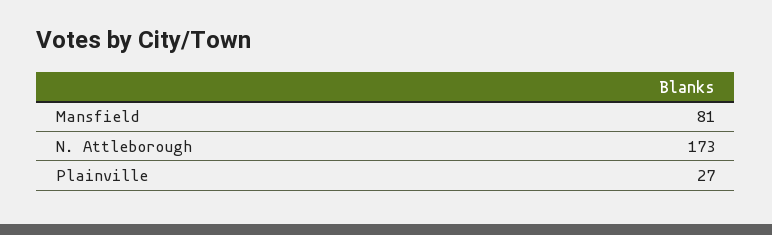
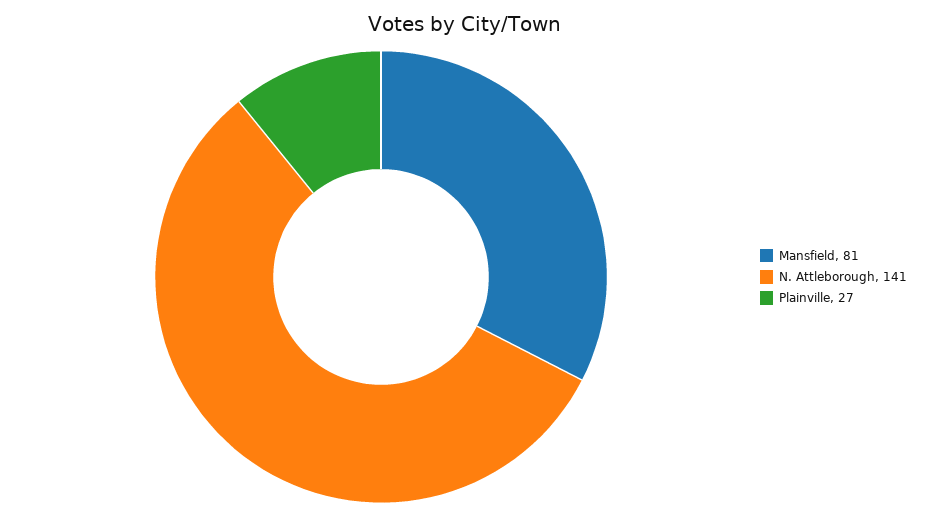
N. Attleborough: 173 -> 141

